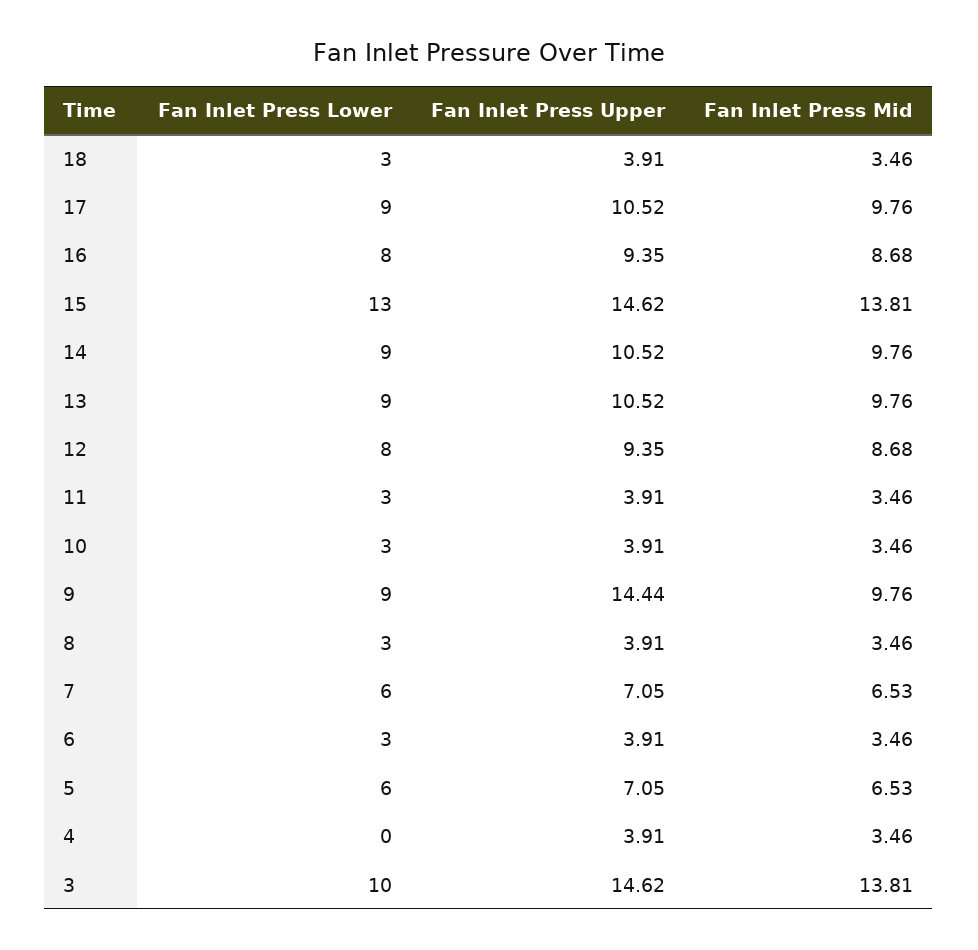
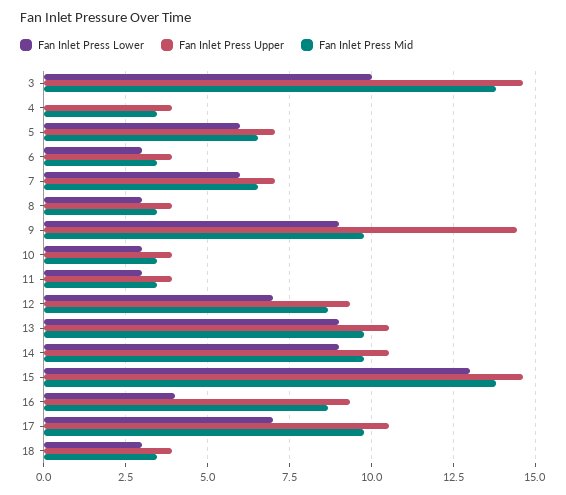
Fan Inlet Press Lower, 17: 9 -> 7
Fan Inlet Press Lower, 16: 8 -> 4
Fan Inlet Press Lower, 12: 8 -> 7

